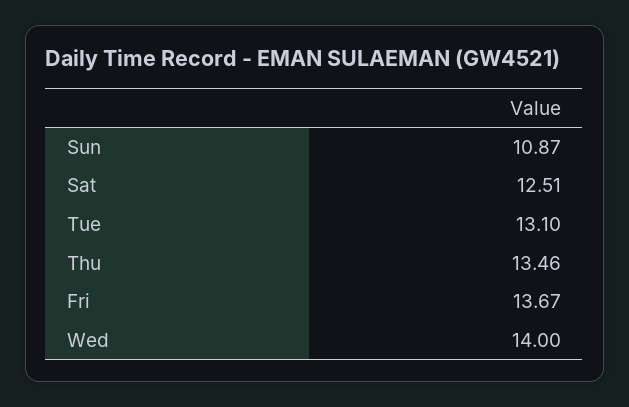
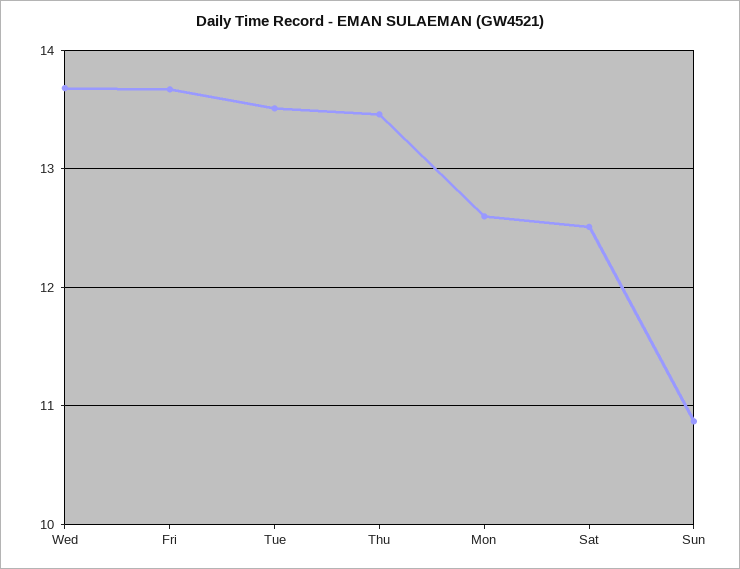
Tue: 13.1 -> 13.5
Wed: 14 -> 13.7
Mon: none -> 12.6

